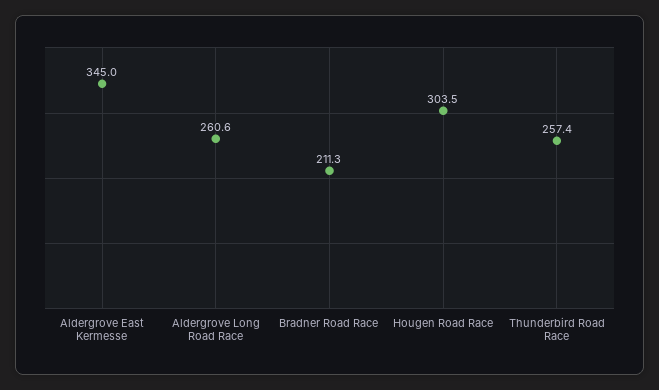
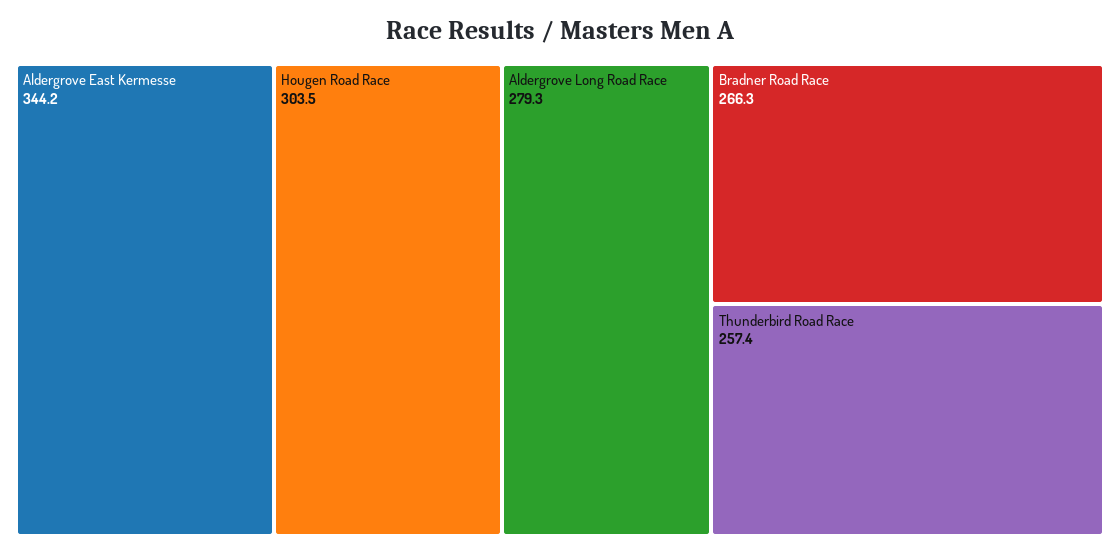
Aldergrove East Kermesse: 345 -> 344.2
Aldergrove Long Road Race: 260.6 -> 279.3
Bradner Road Race: 211.3 -> 266.3

